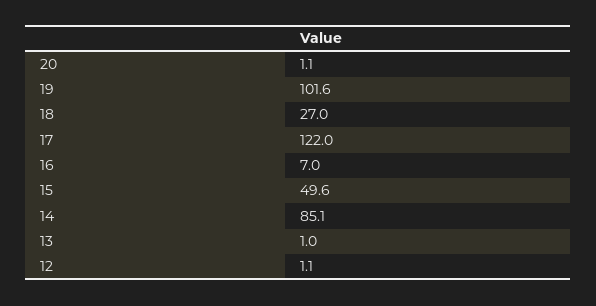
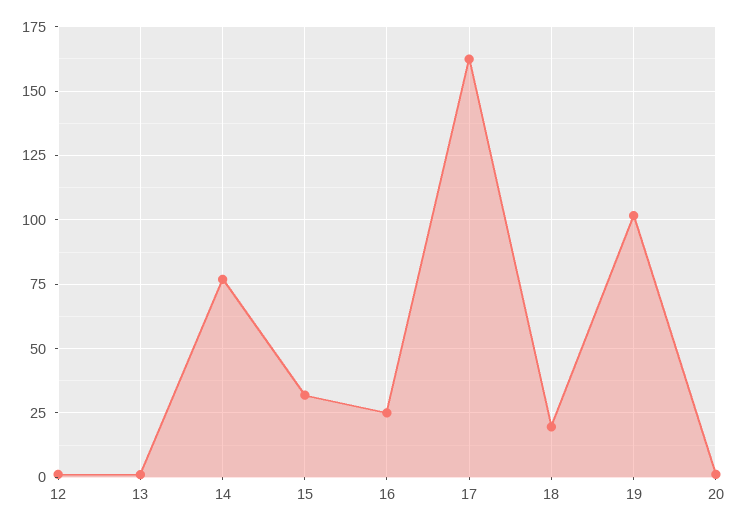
18: 27 -> 20
17: 122 -> 162.5
16: 7 -> 25
15: 49.6 -> 32.5
14: 85.1 -> 77.5

